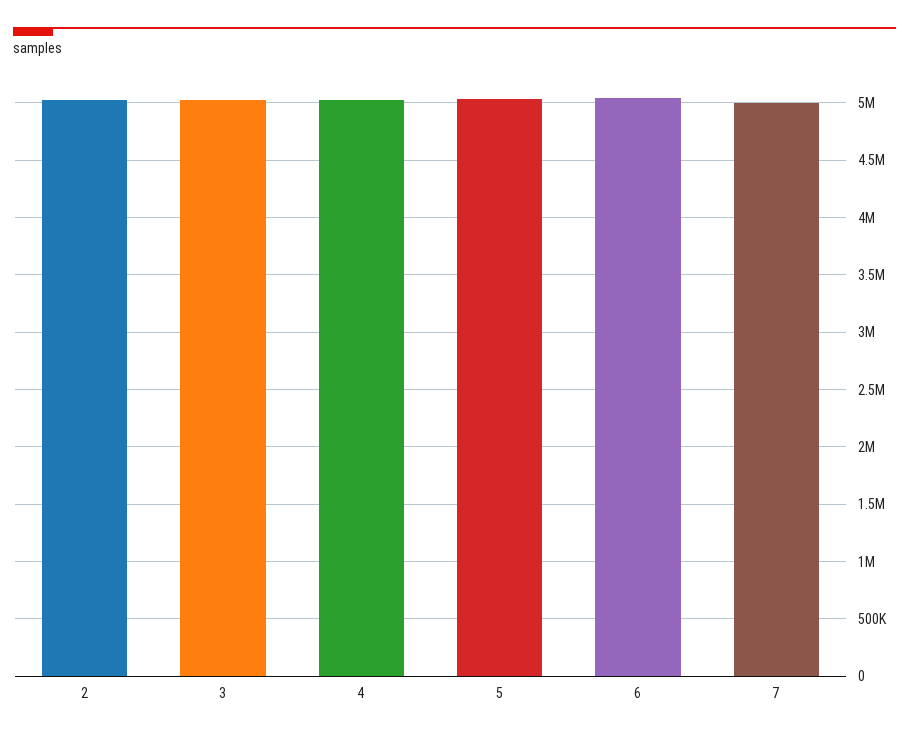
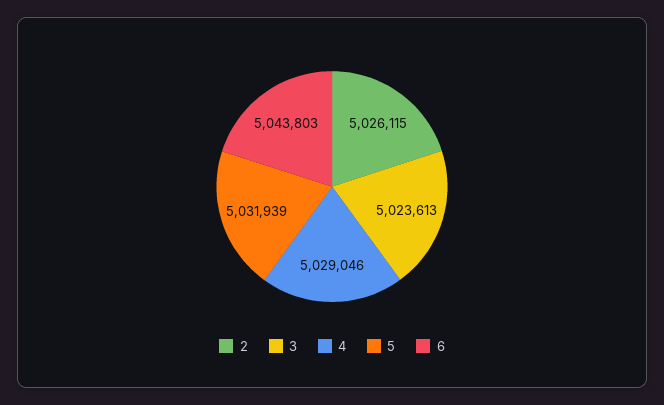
7: 5000000 -> none

